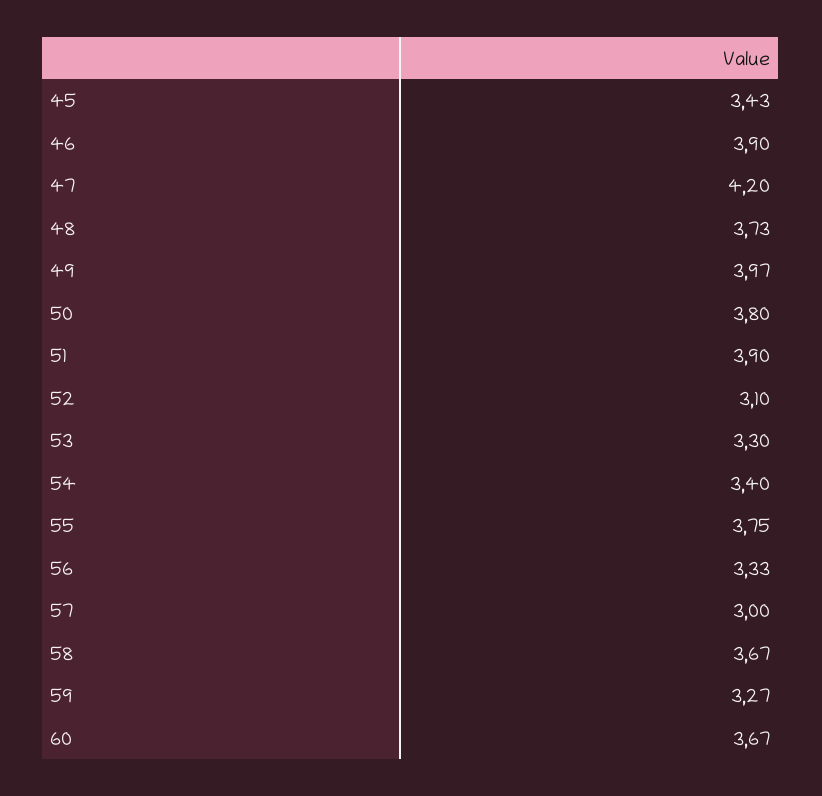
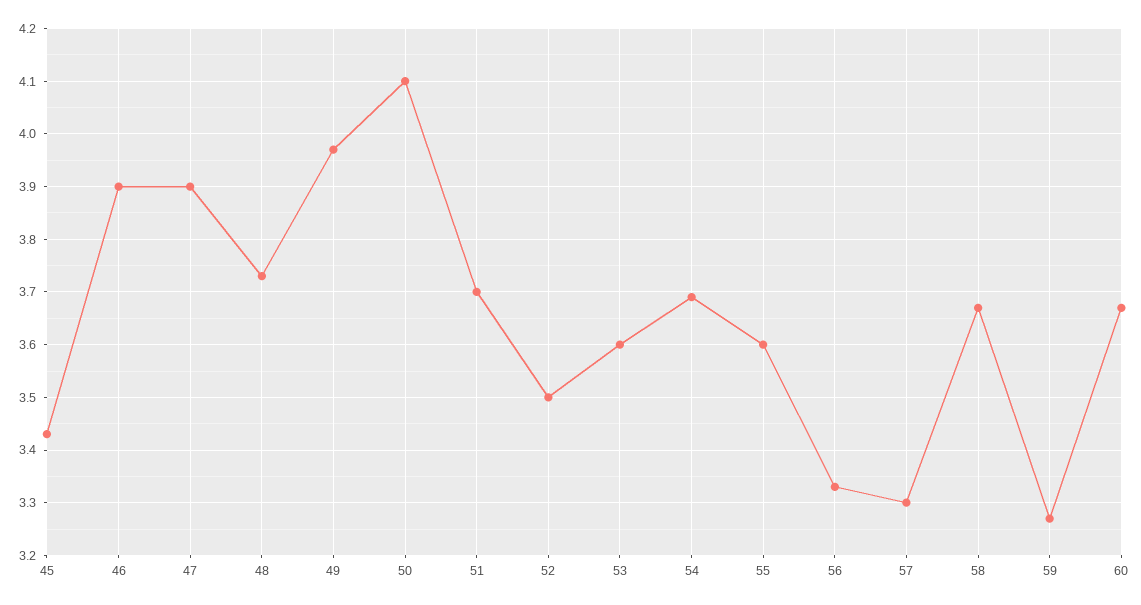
47: 4.2 -> 3.9
50: 3.8 -> 4.1
51: 3.9 -> 3.7
52: 3.1 -> 3.5
53: 3.3 -> 3.6
54: 3.4 -> 3.7
55: 3.75 -> 3.6
57: 3 -> 3.3

